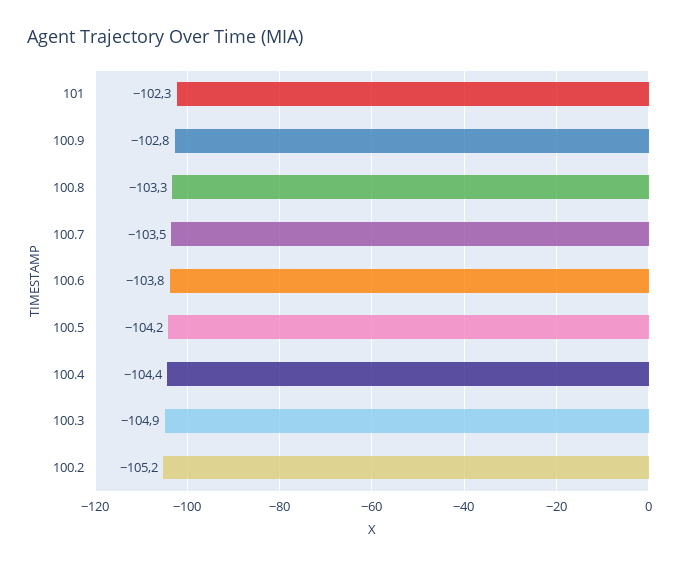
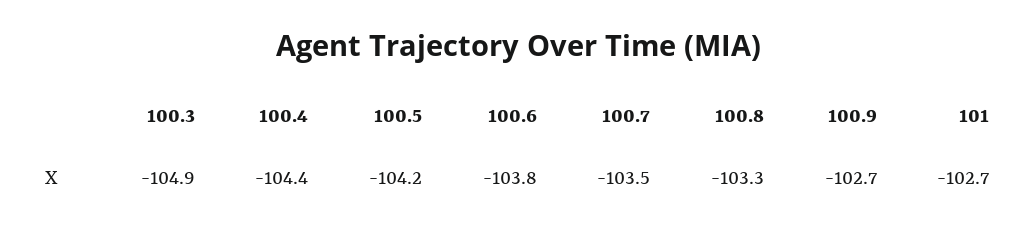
101: -102.3 -> -102.7
100.9: -102.8 -> -102.7
100.2: -105.2 -> none

